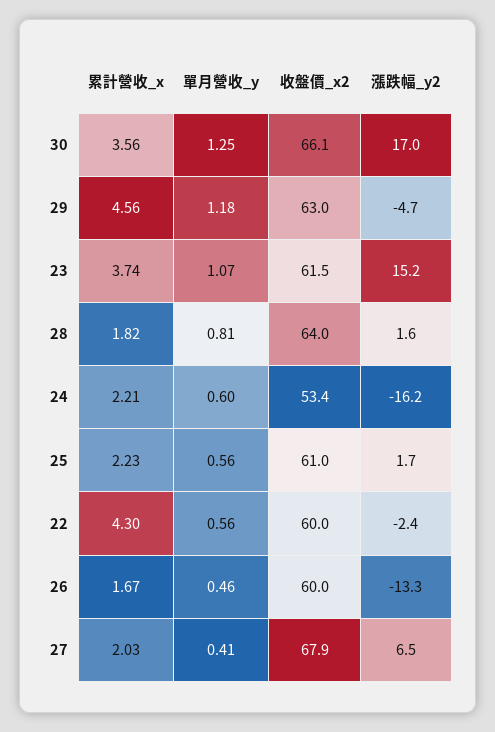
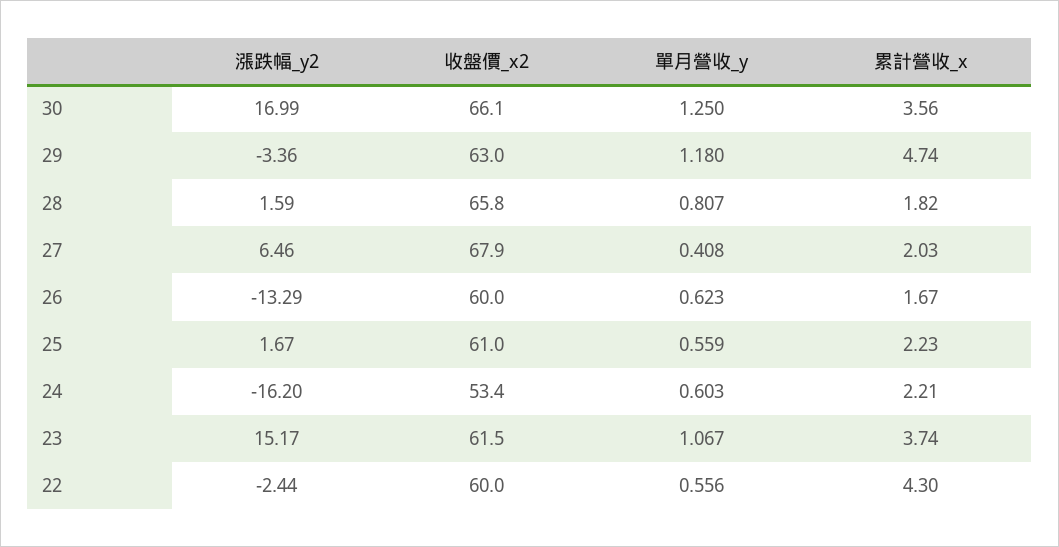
累計營收_x, 29: 4.56 -> 4.74
漲跌幅_y2, 29: -4.7 -> -3.36
收盤價_x2, 28: 64 -> 65.8
單月營收_y, 26: 0.46 -> 0.623

